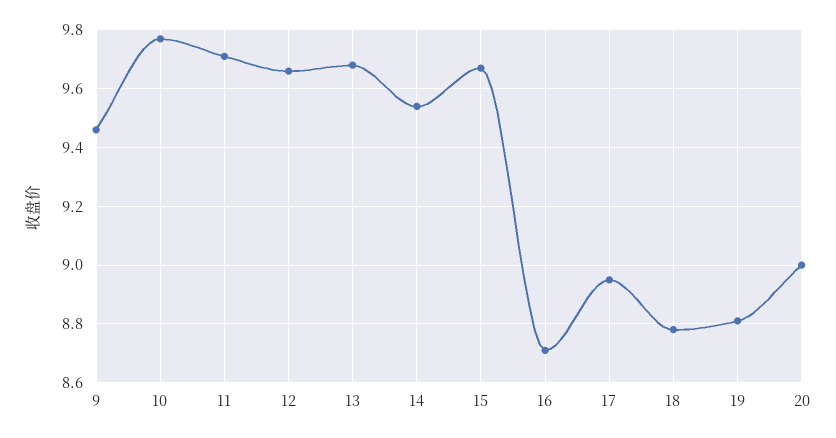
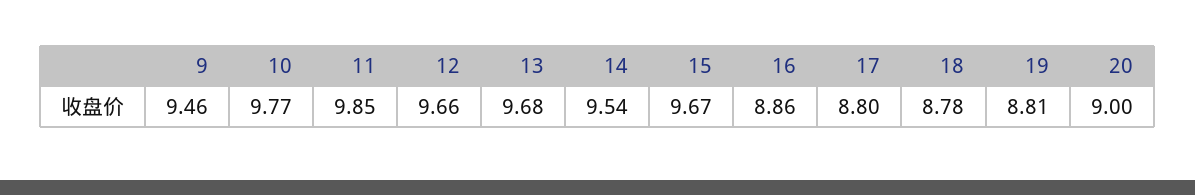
11: 9.7 -> 9.85
16: 8.7 -> 8.86
17: 8.95 -> 8.8

